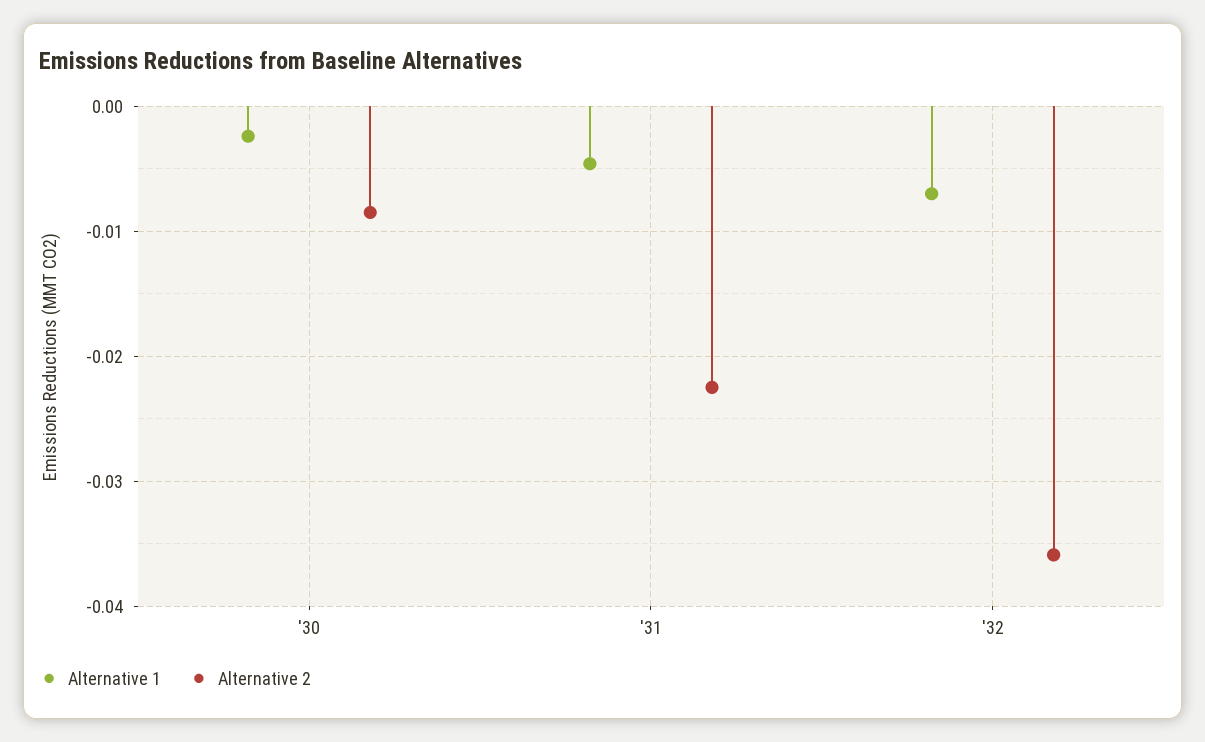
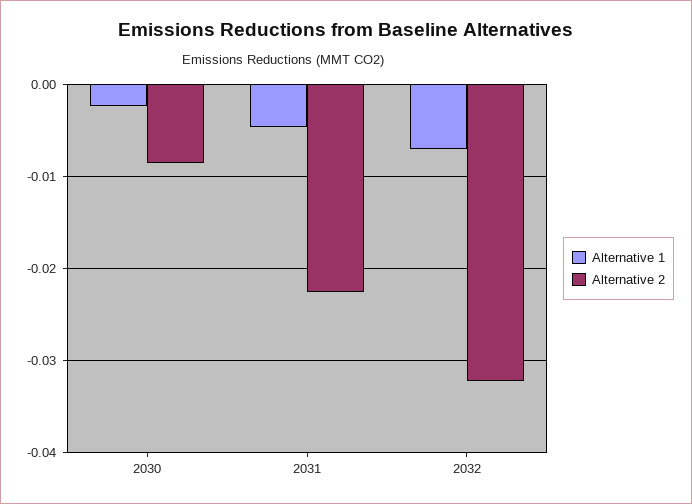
Alternative 2, '32: -0.036 -> -0.032

